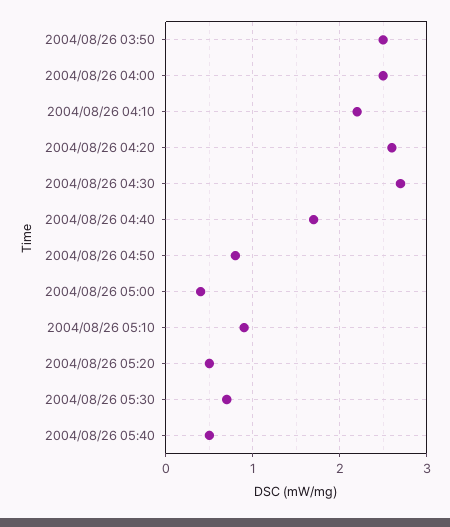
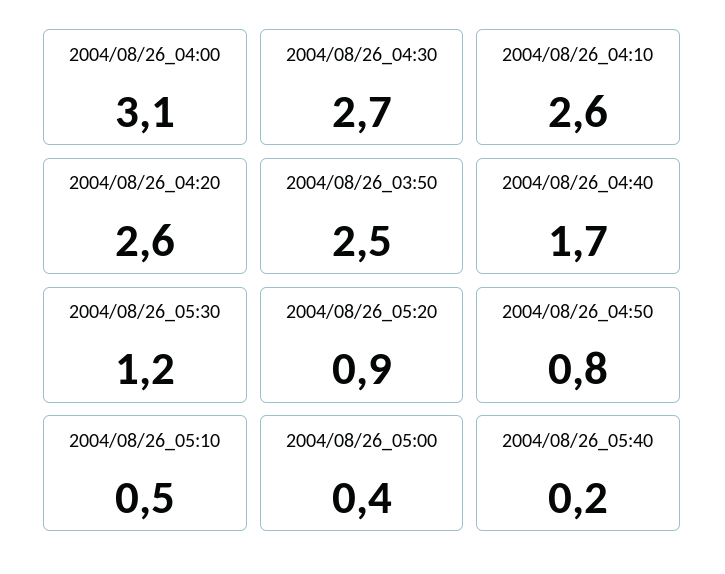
2004/08/26 04:00: 2.5 -> 3.1
2004/08/26 04:10: 2.2 -> 2.6
2004/08/26 05:10: 0.9 -> 0.5
2004/08/26 05:20: 0.5 -> 0.9
2004/08/26 05:30: 0.7 -> 1.2
2004/08/26 05:40: 0.5 -> 0.2

